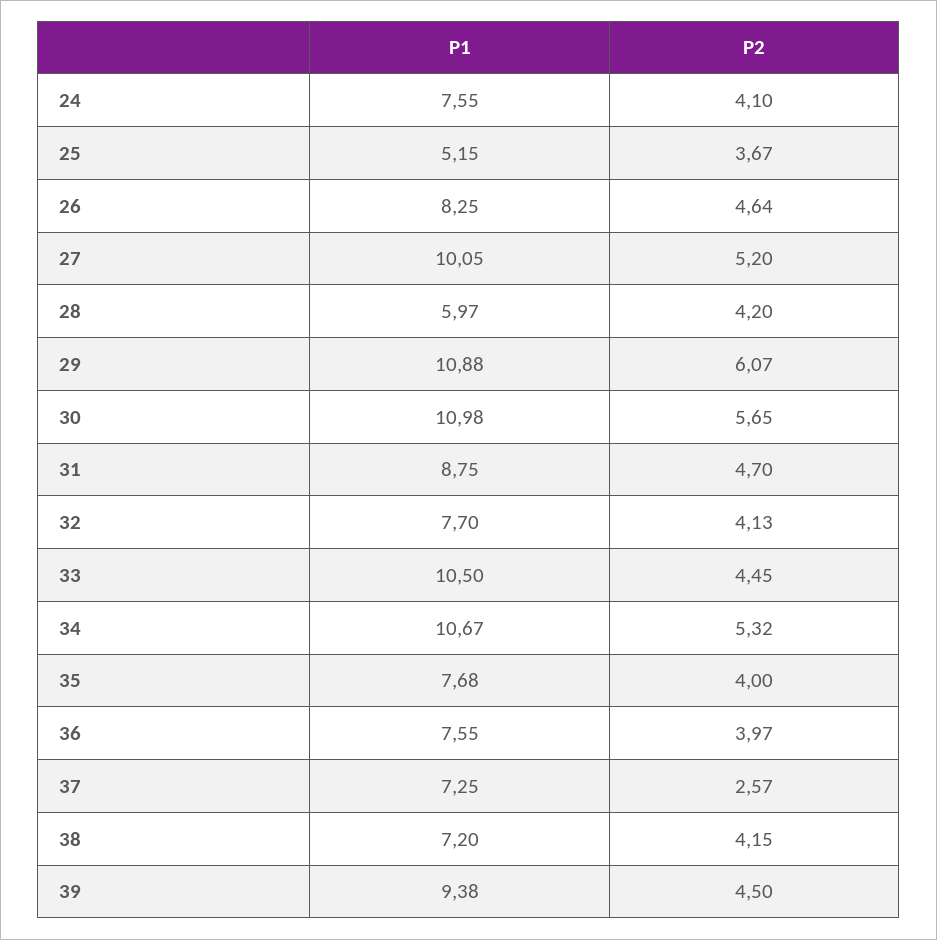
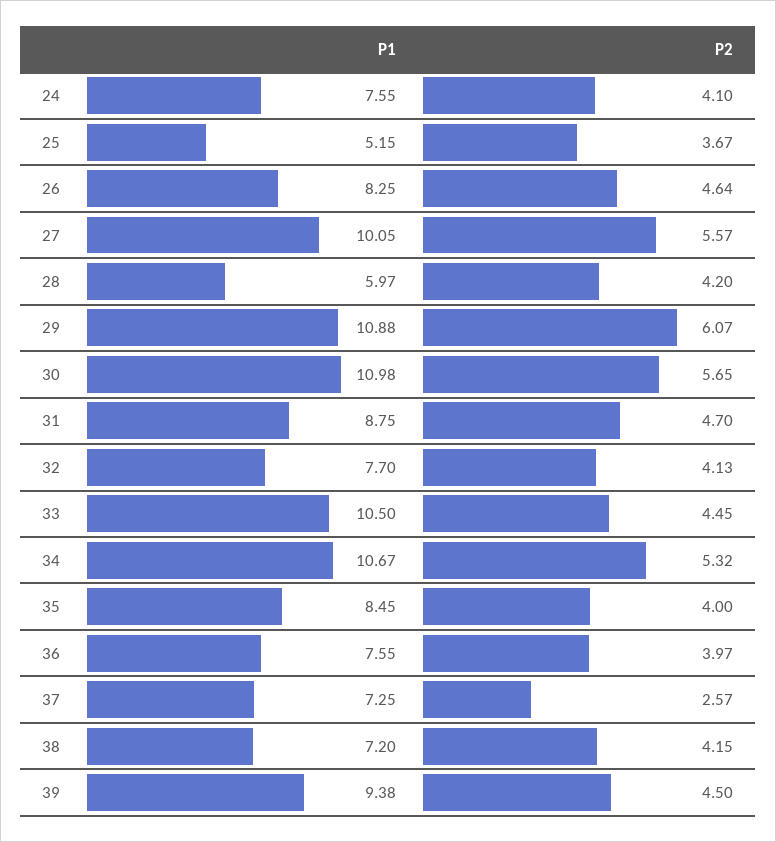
P2, 27: 5.2 -> 5.57
P1, 35: 7.68 -> 8.45

